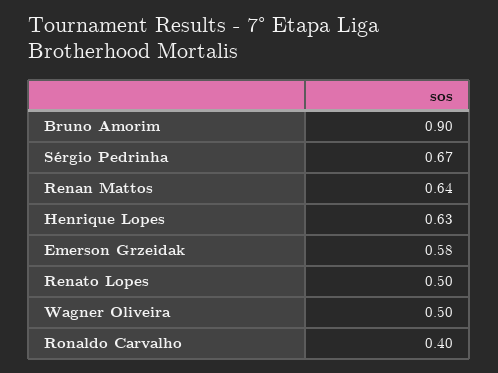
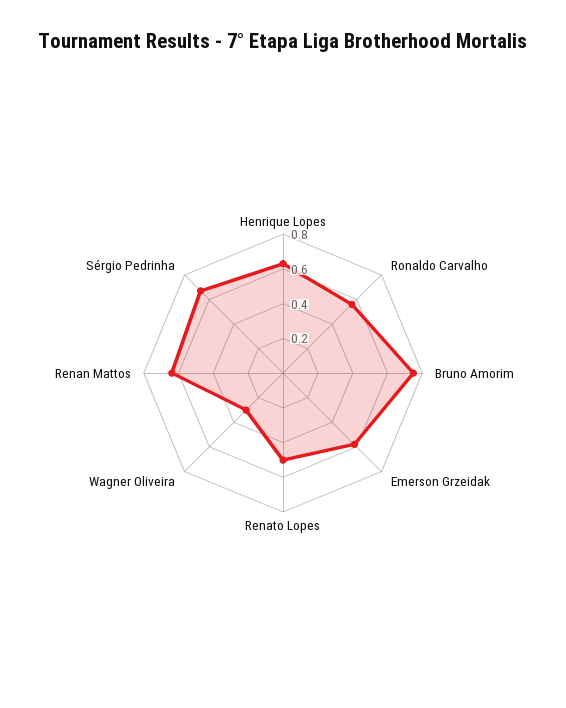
Bruno Amorim: 0.9 -> 0.75
Wagner Oliveira: 0.5 -> 0.3
Ronaldo Carvalho: 0.4 -> 0.55

